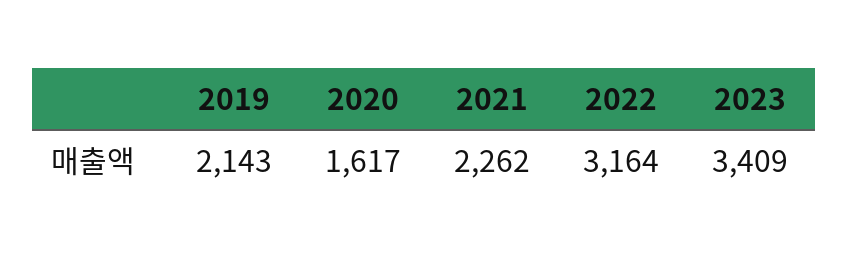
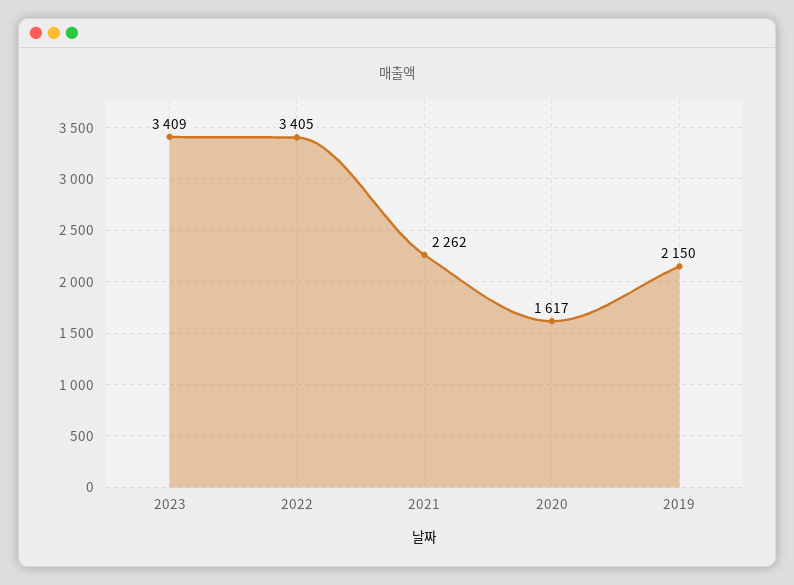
2019: 2143 -> 2150
2022: 3164 -> 3405

